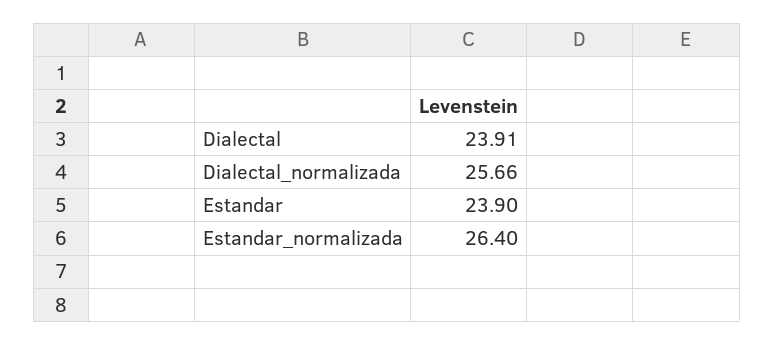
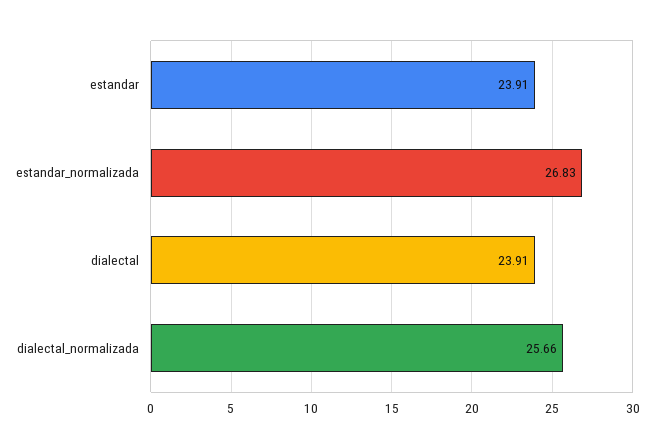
Estandar: 23.9 -> 23.91
Estandar_normalizada: 26.4 -> 26.83

